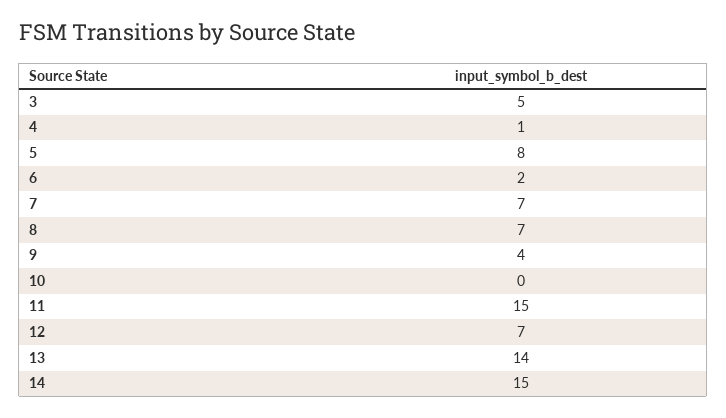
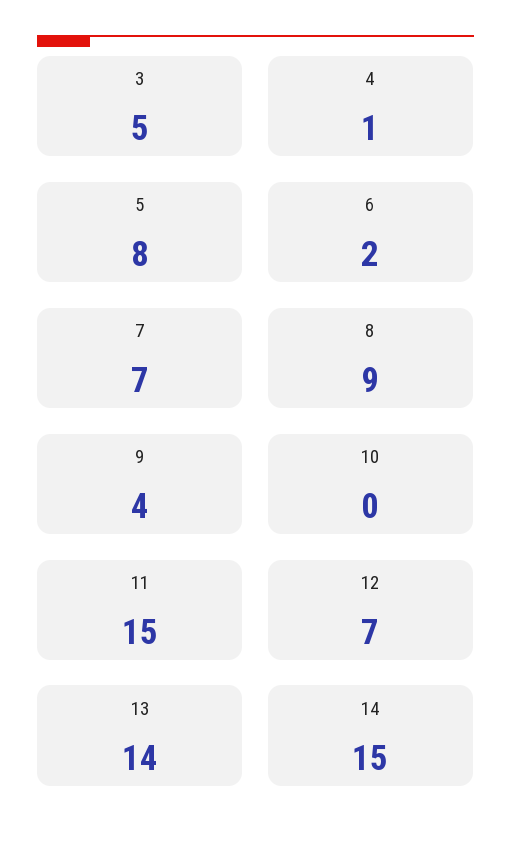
8: 7 -> 9

